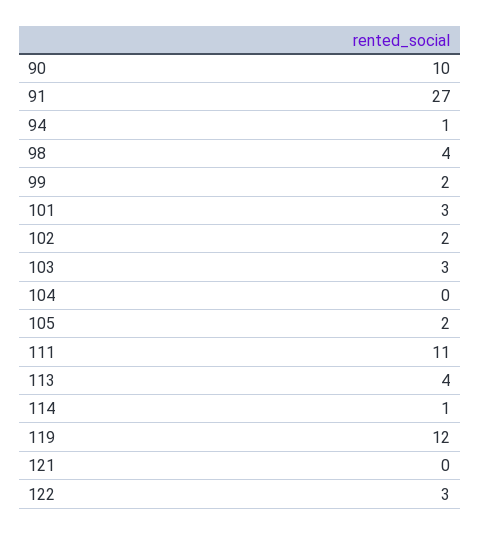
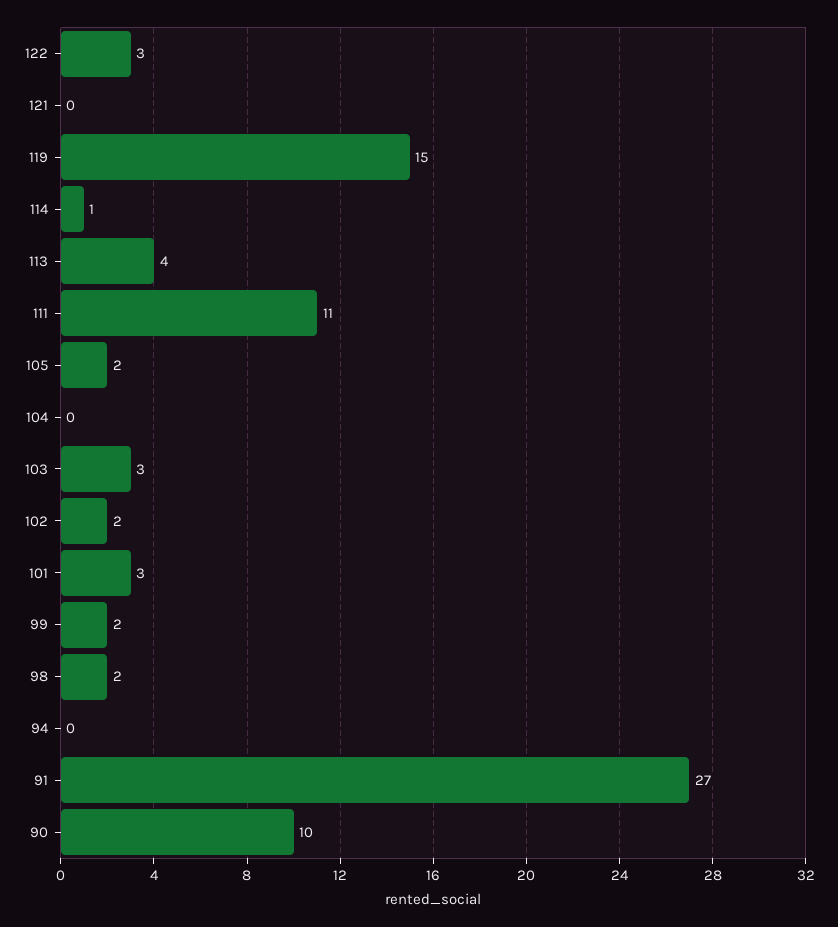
94: 1 -> 0
98: 4 -> 2
119: 12 -> 15

